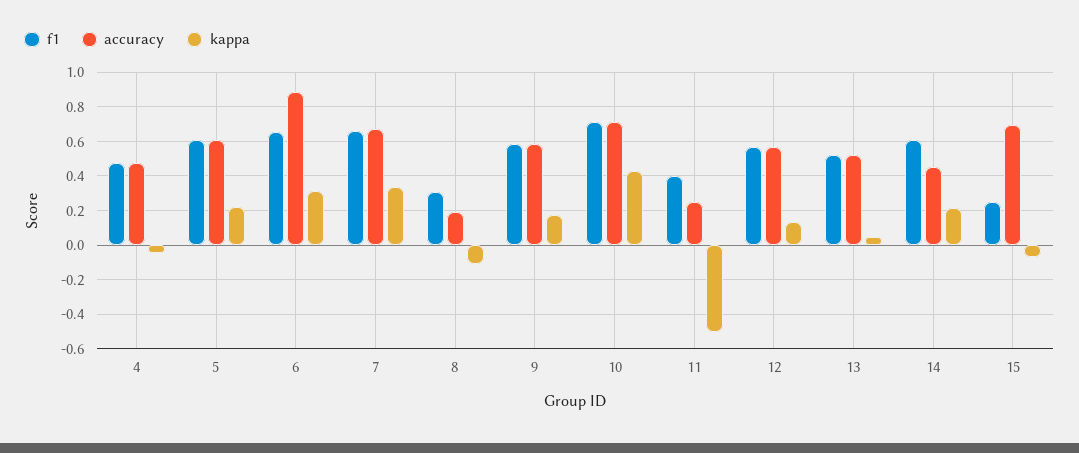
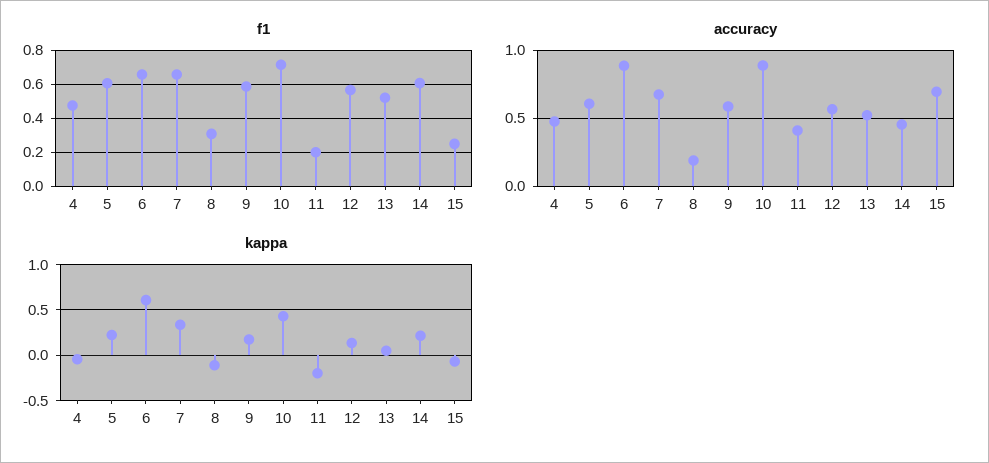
kappa, 6: 0.3 -> 0.6
accuracy, 10: 0.7 -> 0.9
f1, 11: 0.4 -> 0.2
accuracy, 11: 0.25 -> 0.4
kappa, 11: -0.5 -> -0.2

